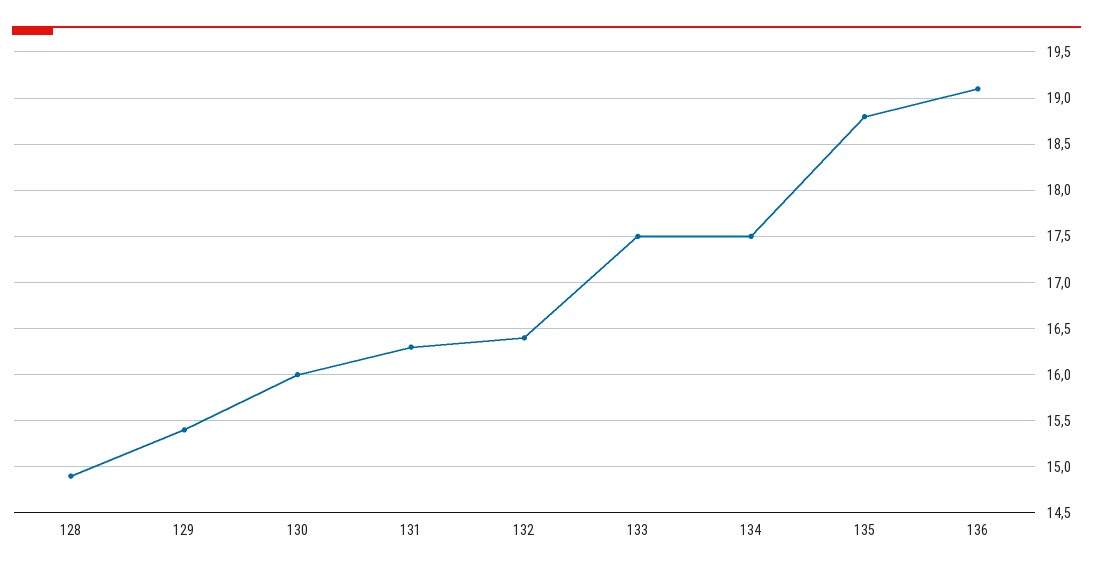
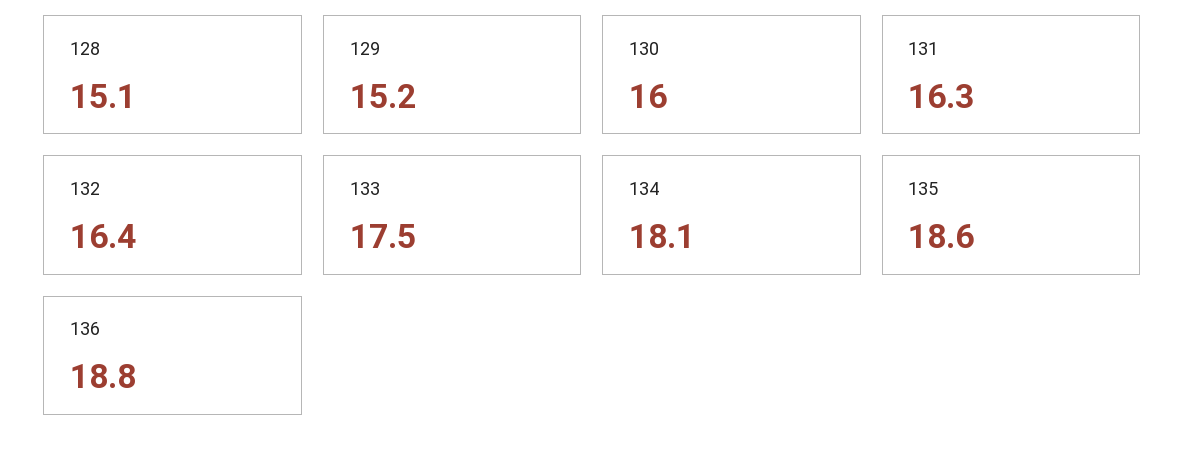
128: 14.9 -> 15.1
129: 15.4 -> 15.2
134: 17.5 -> 18.1
135: 18.8 -> 18.6
136: 19.1 -> 18.8

